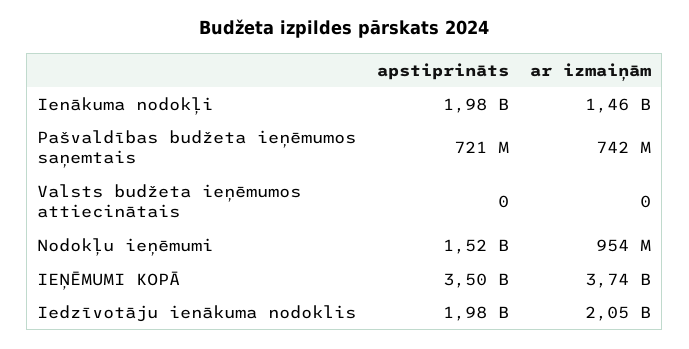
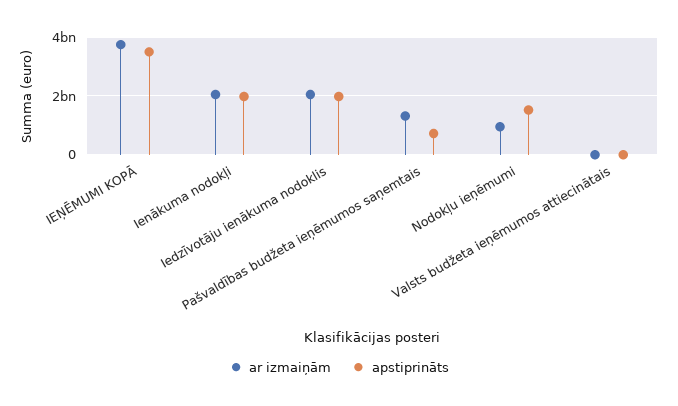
ar izmaiņām, Ienākuma nodokļi: 1460000000 -> 2000000000
ar izmaiņām, Pašvaldības budžeta ieņēmumos saņemtais: 742000000 -> 1250000000

